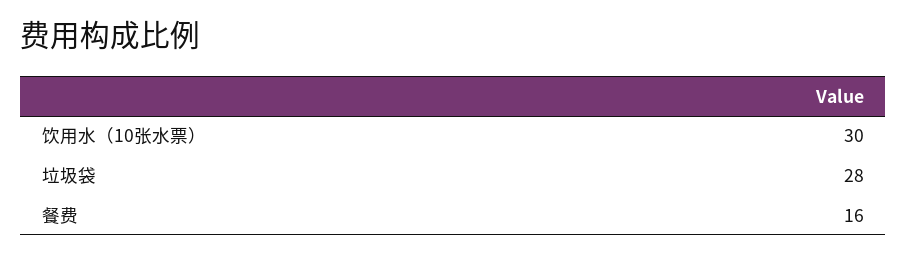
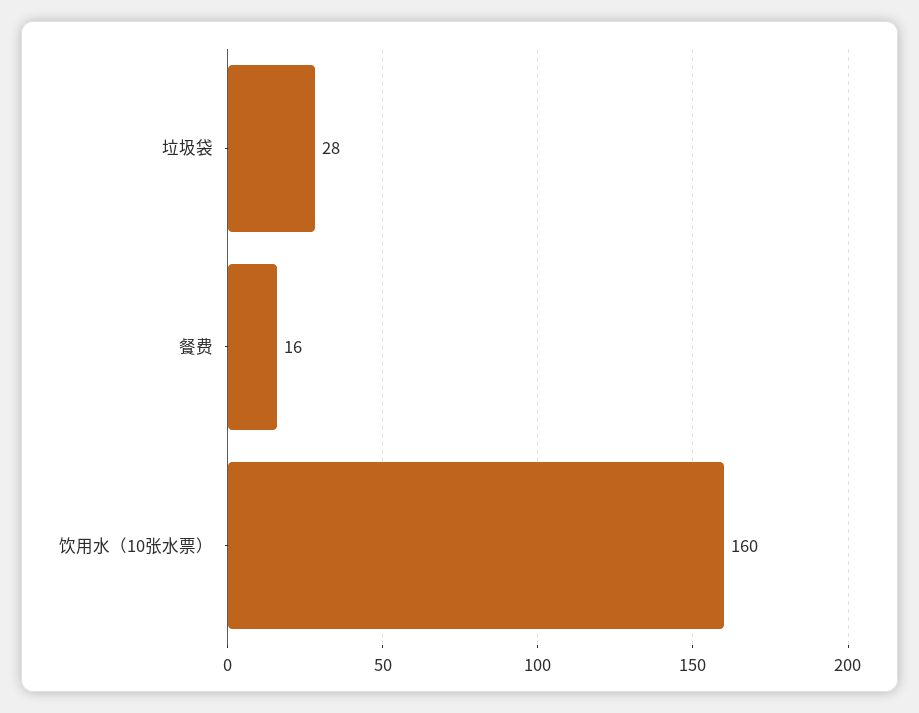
饮用水（10张水票）: 30 -> 160

